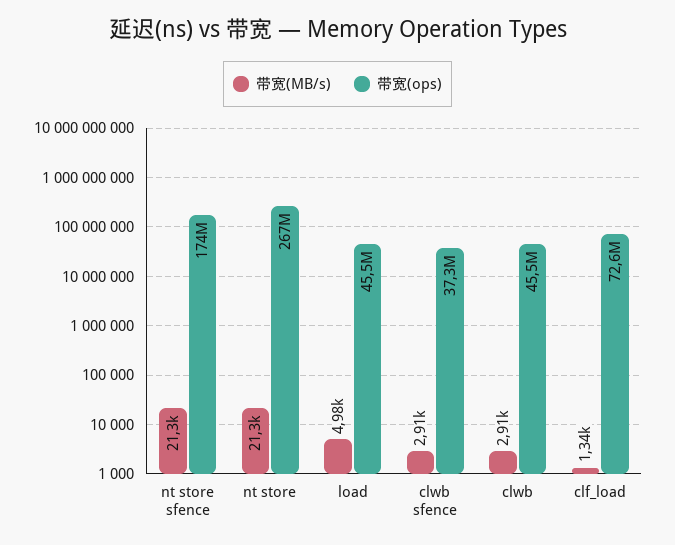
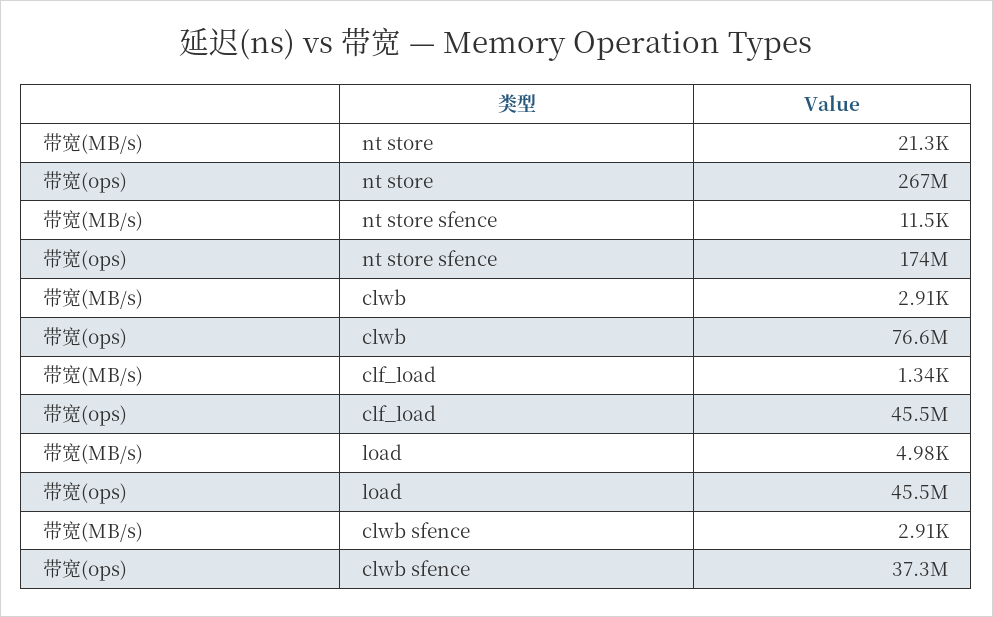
带宽(MB/s), nt store sfence: 21300 -> 11500
带宽(ops), clwb: 45500000 -> 76600000
带宽(ops), clf_load: 72600000 -> 45500000

